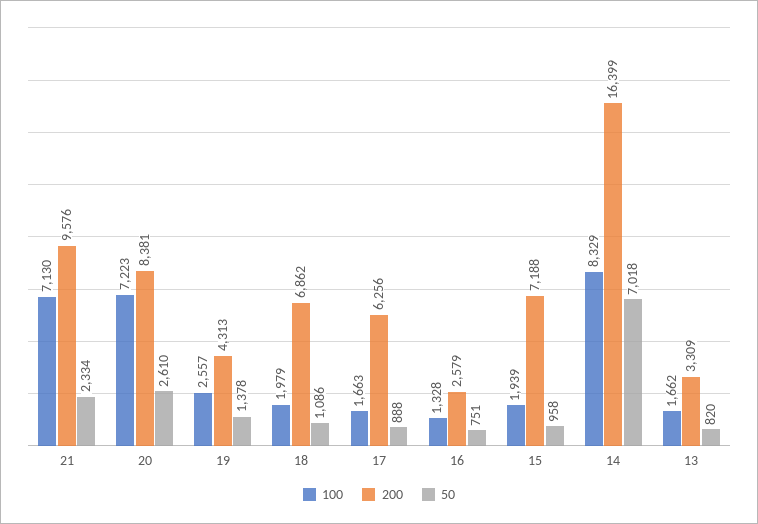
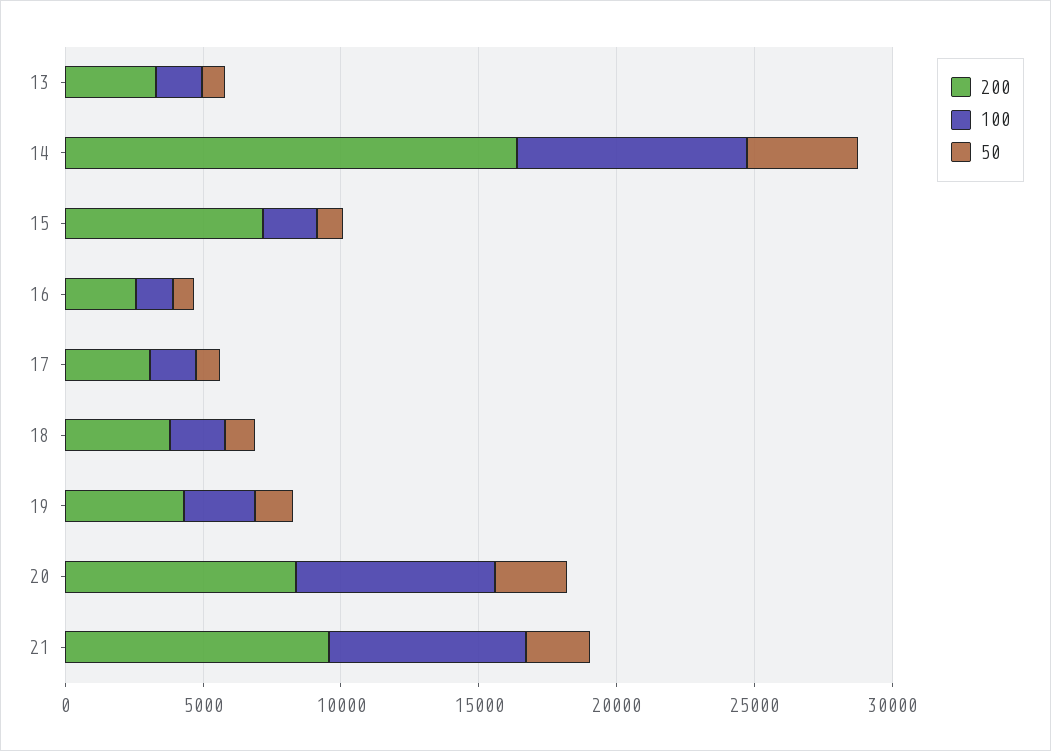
200, 18: 6862 -> 4000
200, 17: 6256 -> 3000
50, 14: 7018 -> 4000

